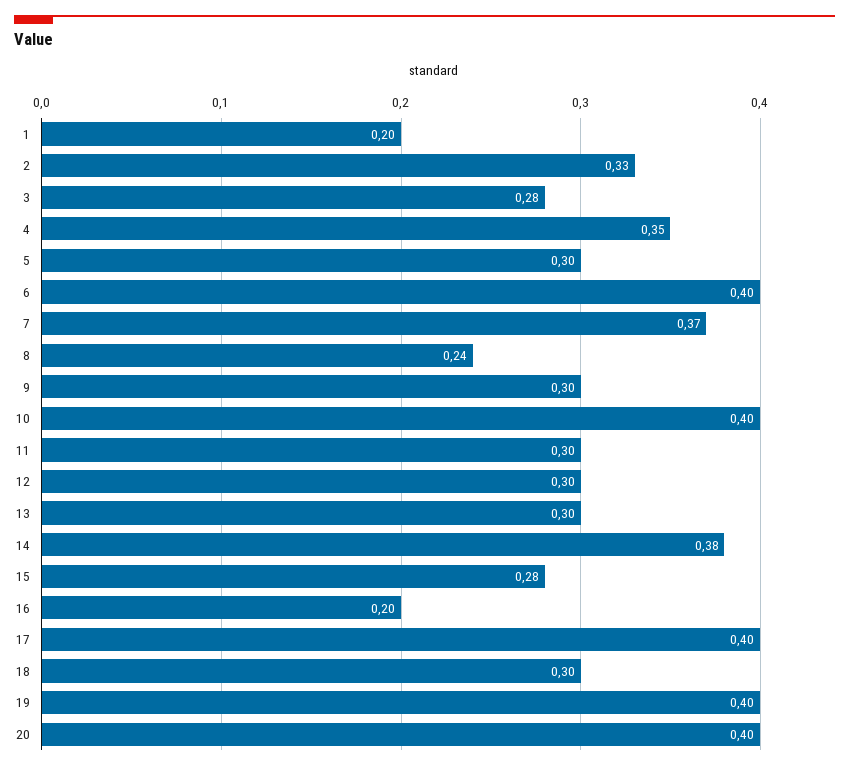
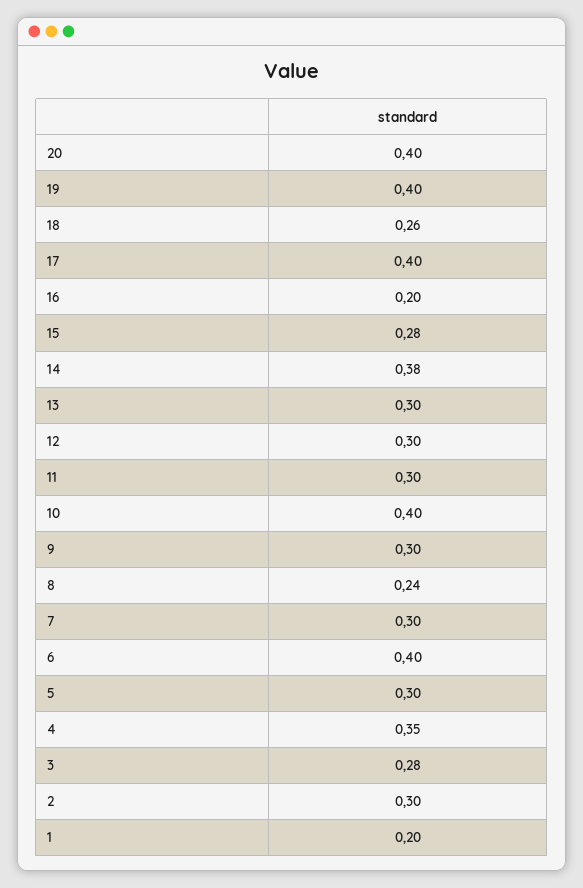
2: 0.33 -> 0.3
7: 0.37 -> 0.3
18: 0.3 -> 0.26

